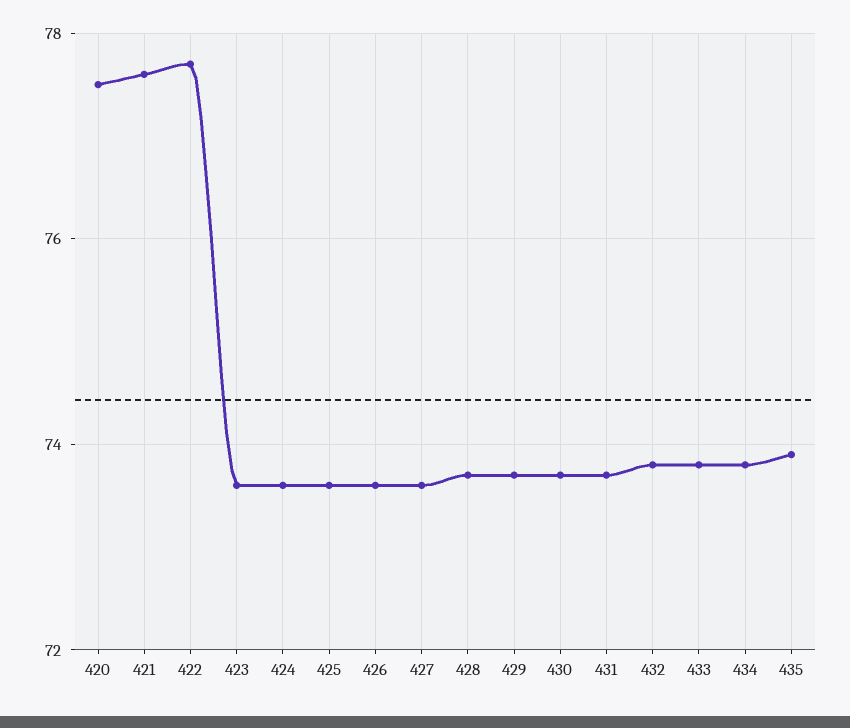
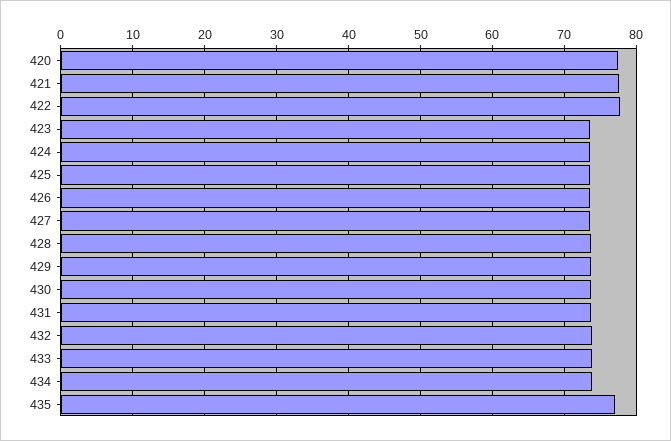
435: 74 -> 77

